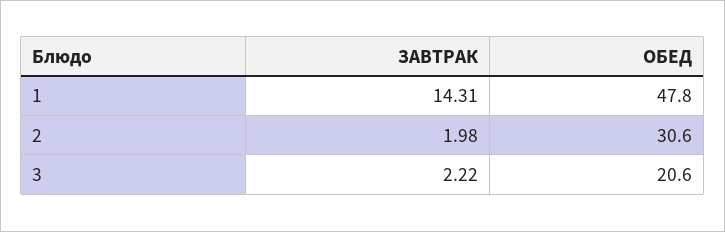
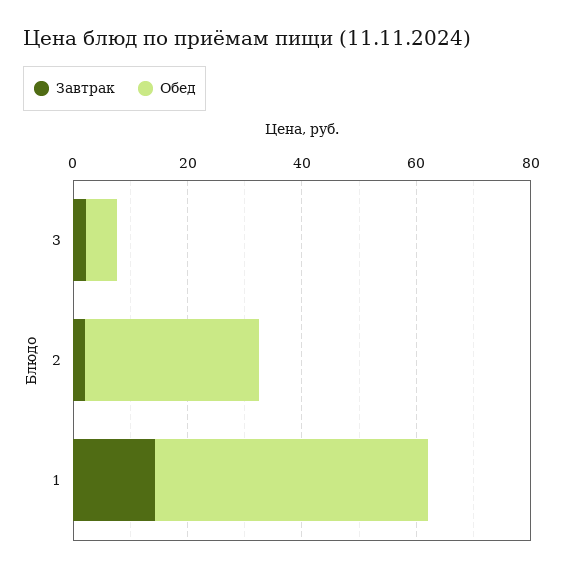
ОБЕД, 3: 20.6 -> 5

